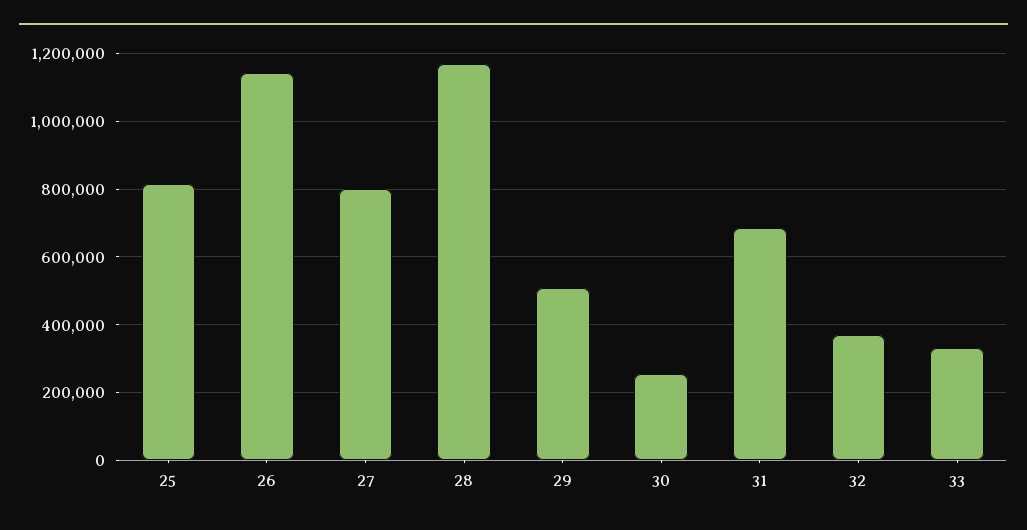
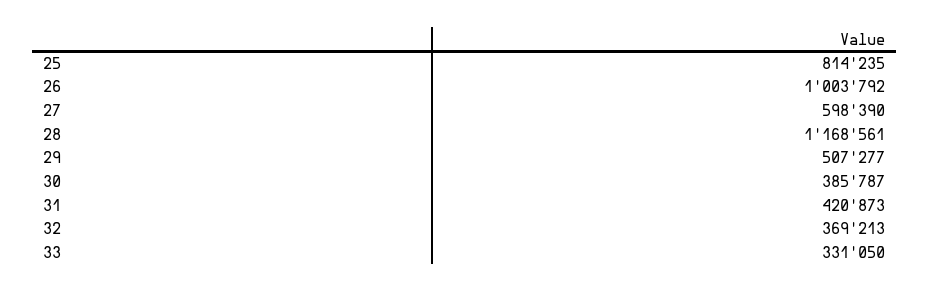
26: 1140000 -> 1003792
27: 800000 -> 598390
30: 260000 -> 385787
31: 680000 -> 420873

